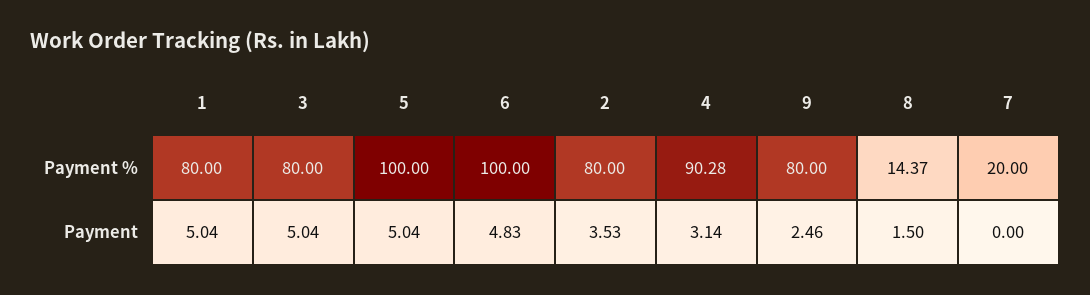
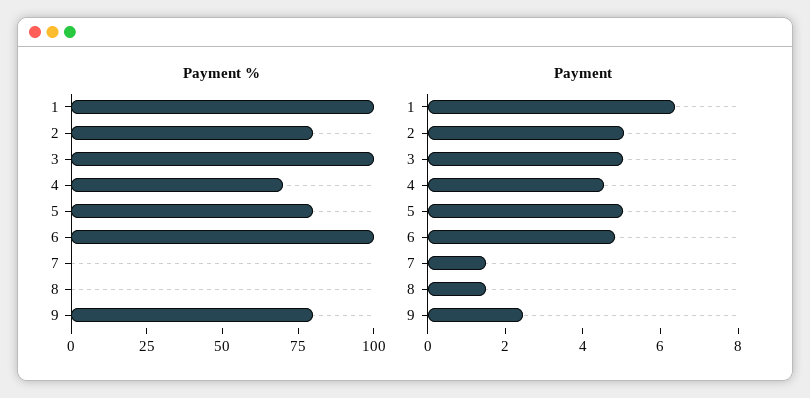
Payment %, 1: 80 -> 100
Payment %, 3: 80 -> 100
Payment %, 5: 100 -> 80
Payment %, 4: 90.28 -> 70
Payment %, 8: 14.37 -> 0
Payment %, 7: 20 -> 0
Payment, 1: 5.04 -> 6.5
Payment, 2: 3.53 -> 5
Payment, 4: 3.14 -> 4.5
Payment, 7: 0 -> 1.5

